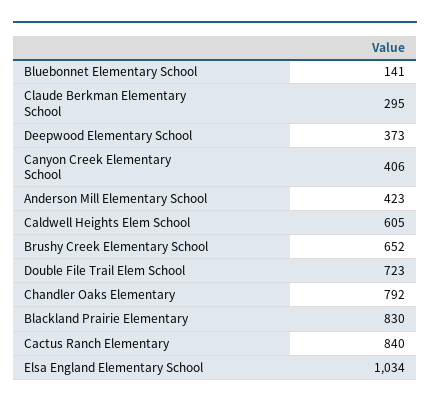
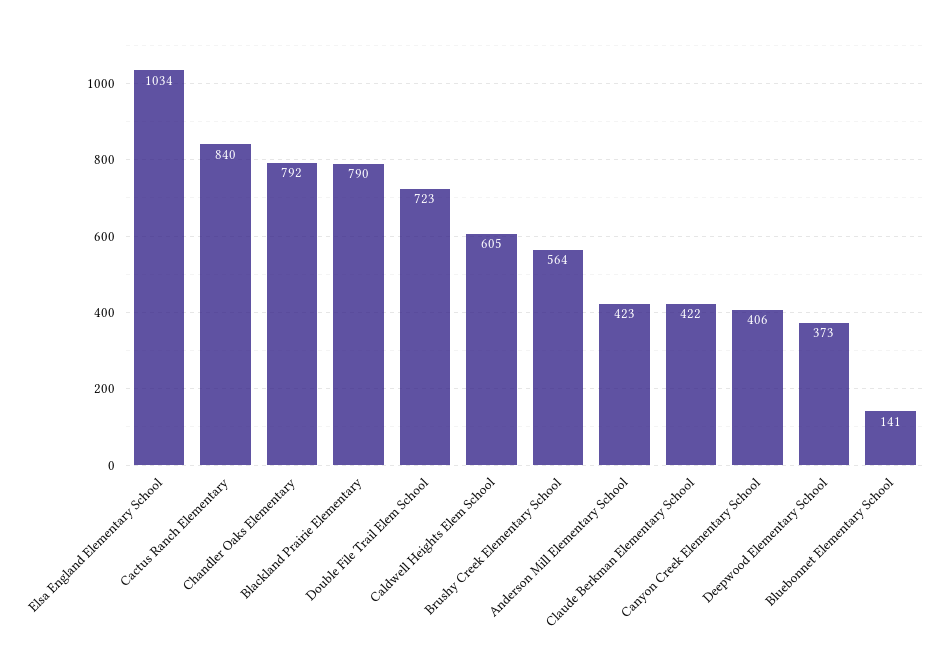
Claude Berkman Elementary School: 295 -> 422
Brushy Creek Elementary School: 652 -> 564
Blackland Prairie Elementary: 830 -> 790

